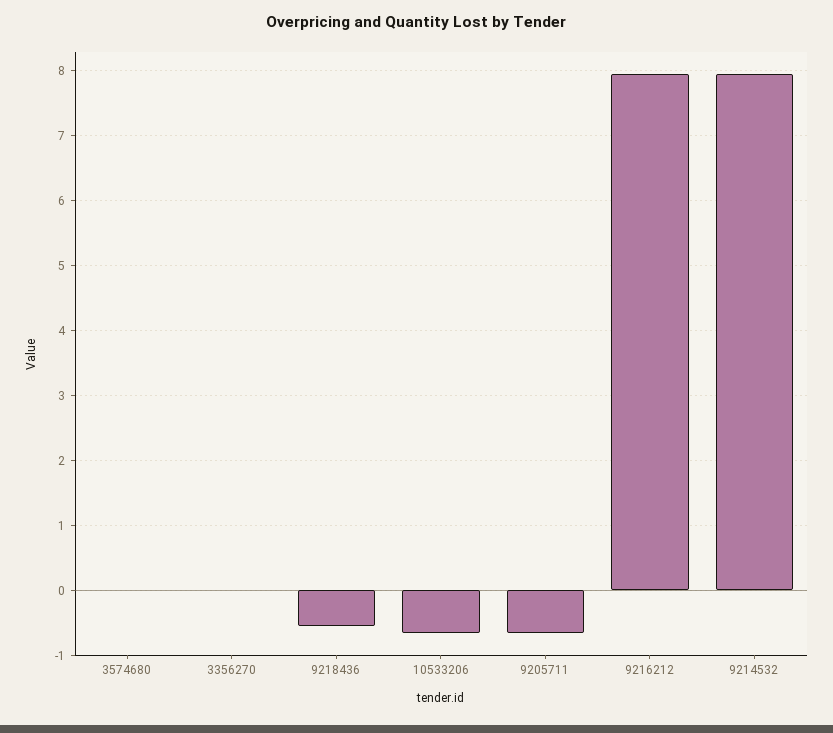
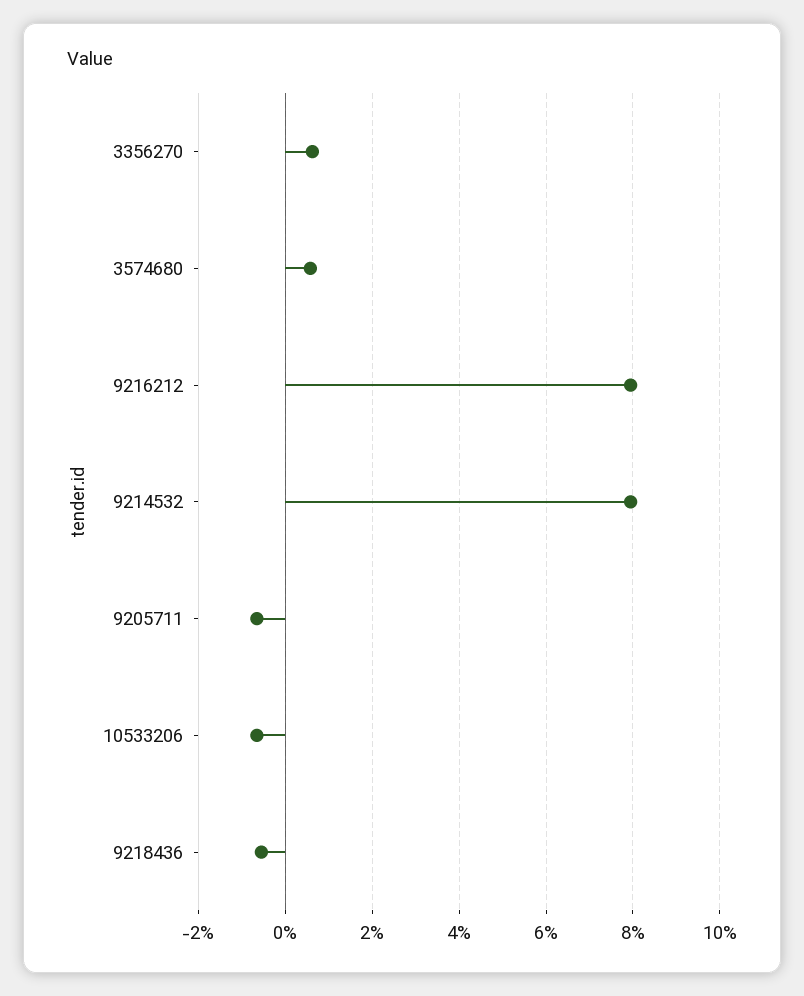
3574680: 0 -> 0.6
3356270: 0 -> 0.6

